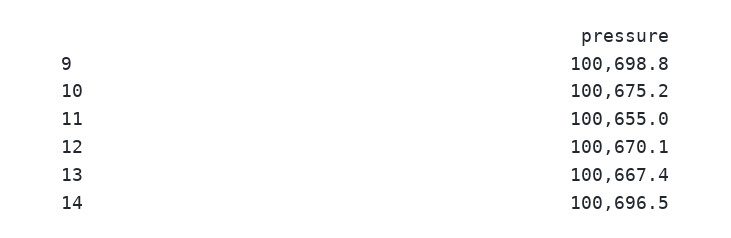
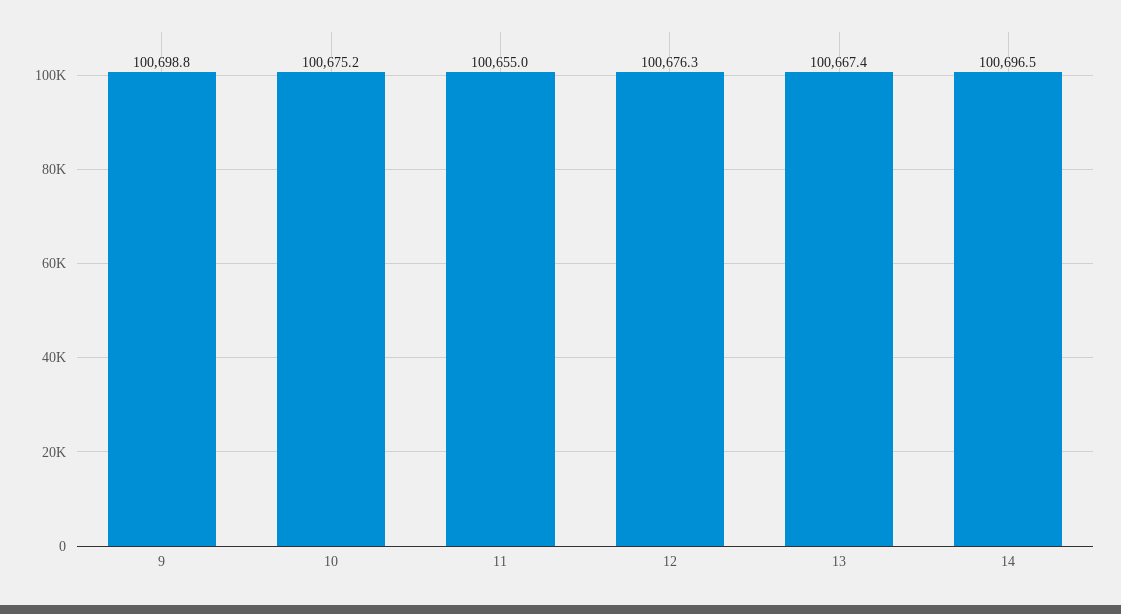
12: 100670.1 -> 100676.3

